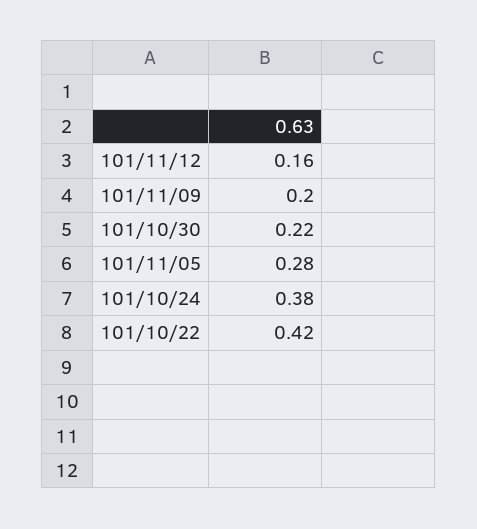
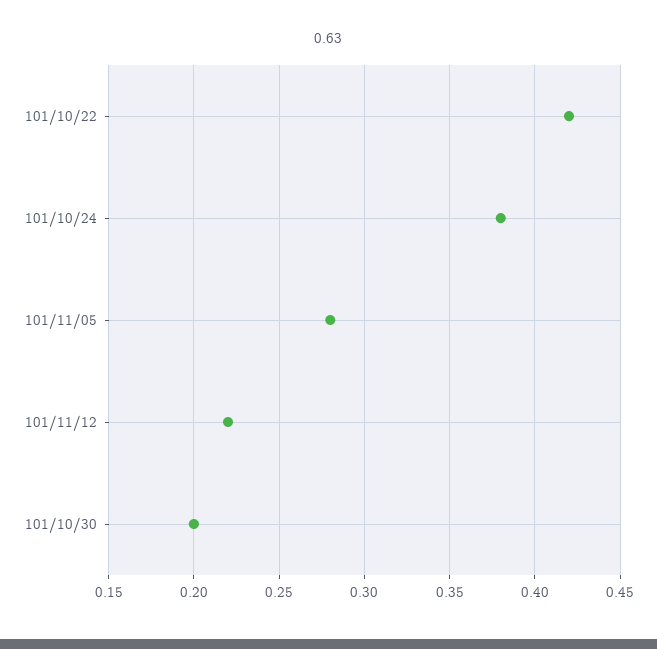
101/11/12: 0.16 -> 0.22
101/11/09: 0.2 -> none
101/10/30: 0.22 -> 0.2

